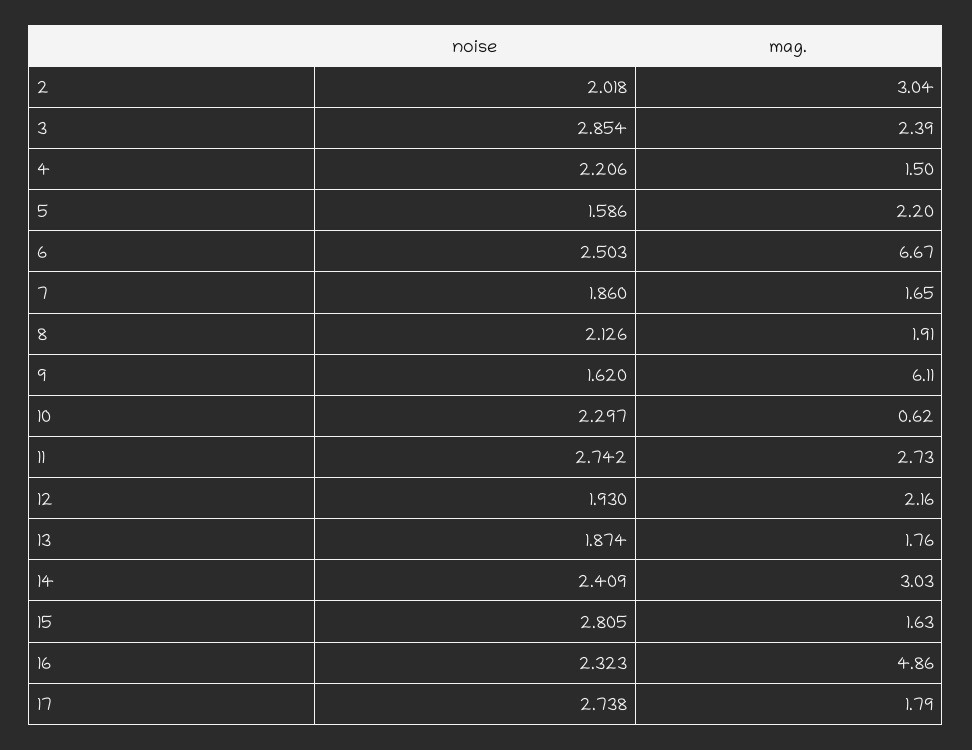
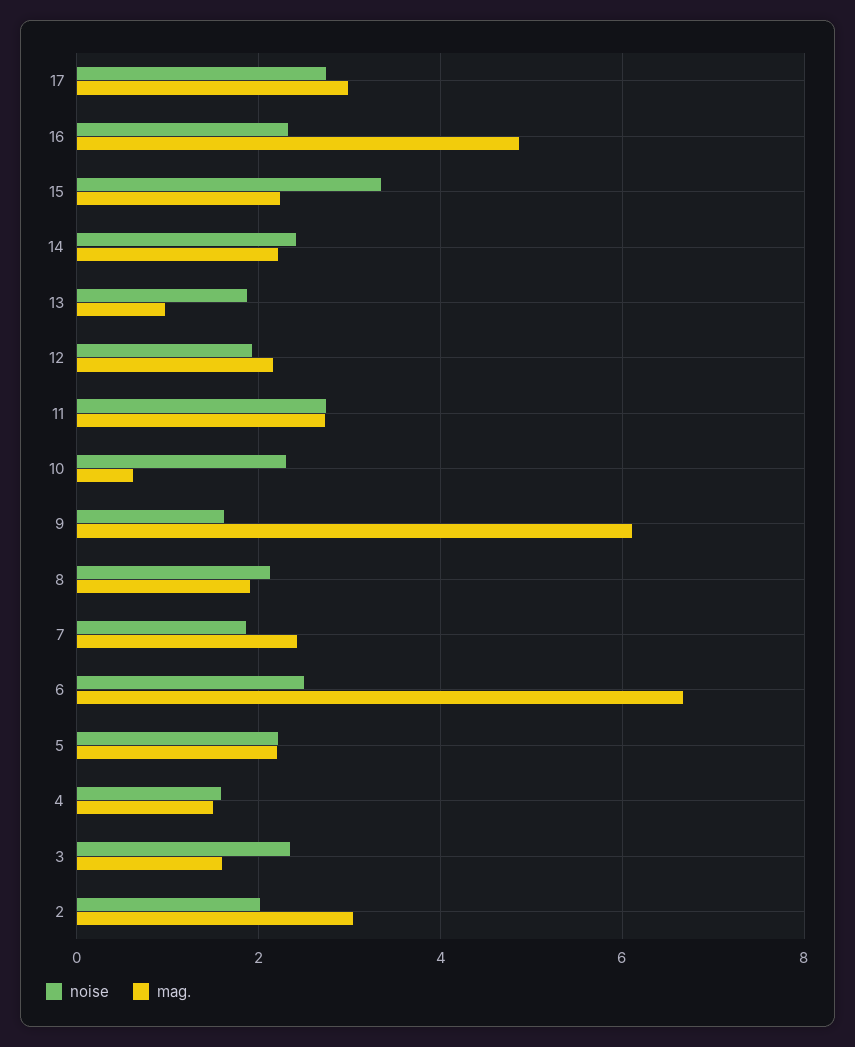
noise, 3: 2.854 -> 2.4
mag., 3: 2.39 -> 1.6
noise, 4: 2.206 -> 1.6
noise, 5: 1.586 -> 2.2
mag., 7: 1.65 -> 2.4
mag., 13: 1.76 -> 1
mag., 14: 3.03 -> 2.2
noise, 15: 2.805 -> 3.4
mag., 15: 1.63 -> 2.2
mag., 17: 1.79 -> 3

